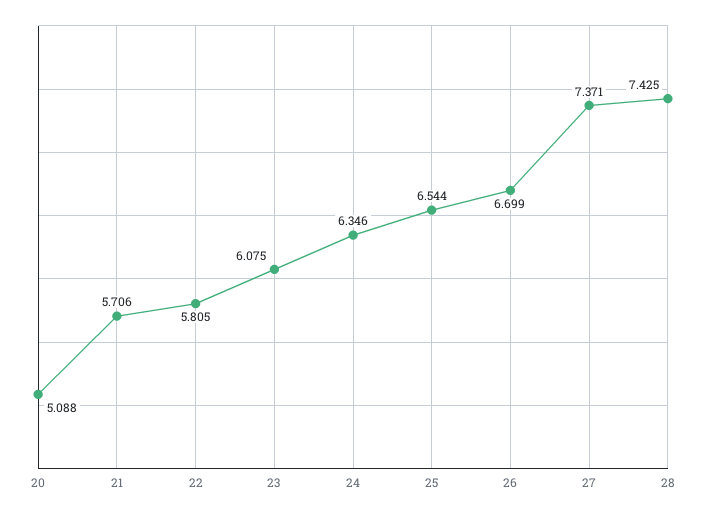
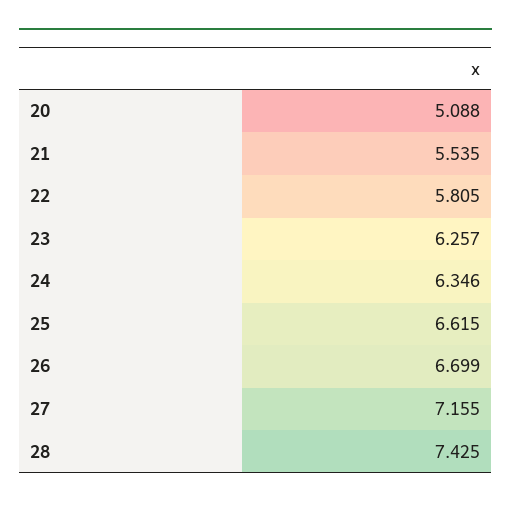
21: 5.706 -> 5.535
23: 6.075 -> 6.257
25: 6.544 -> 6.615
27: 7.371 -> 7.155

